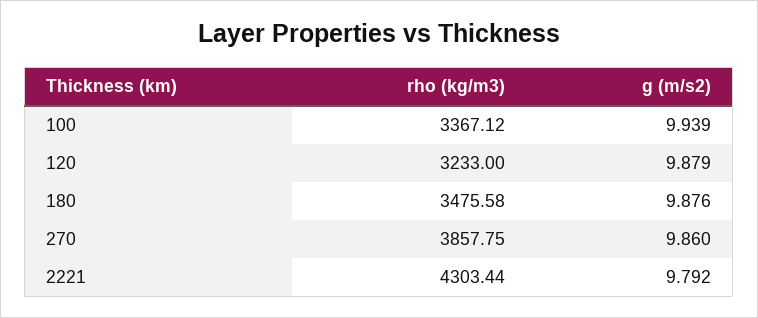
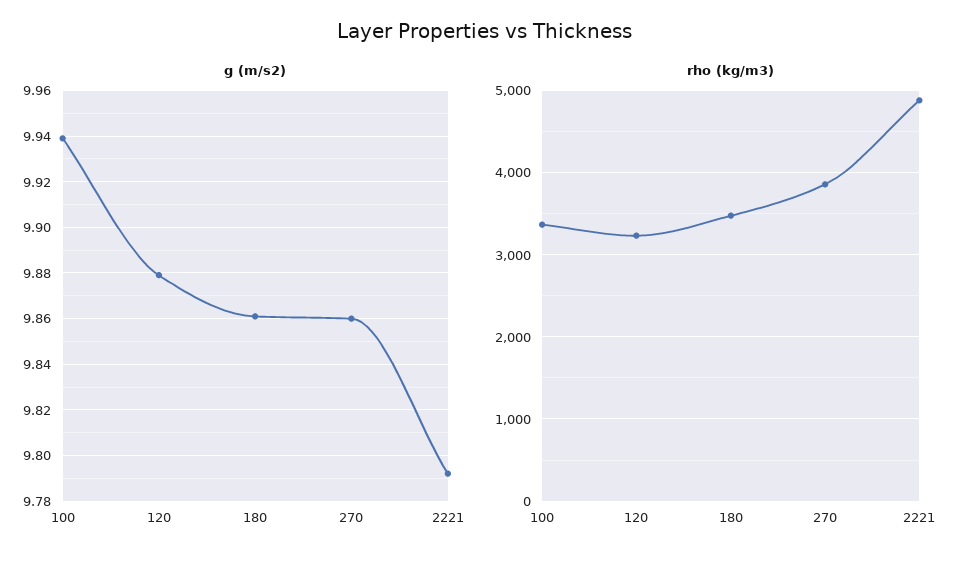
g (m/s2), 180: 9.876 -> 9.86
rho (kg/m3), 2221: 4303.44 -> 4900

